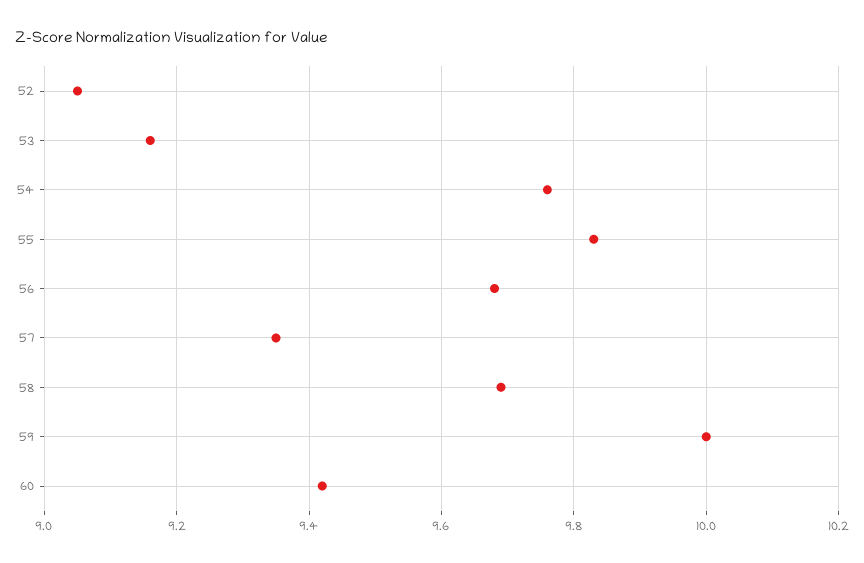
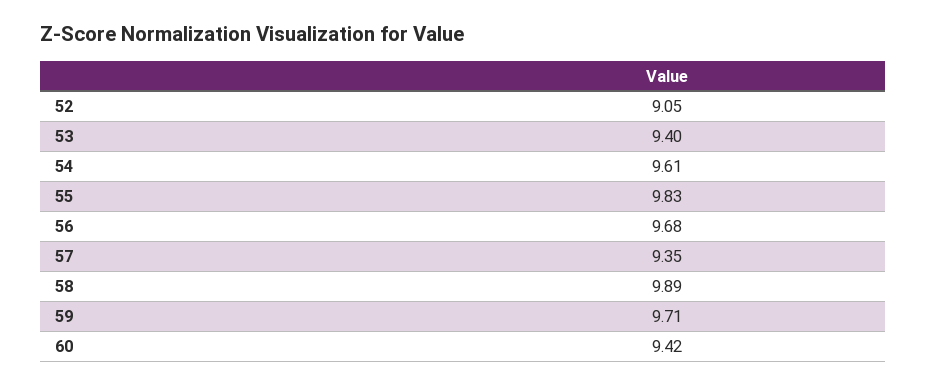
53: 9.15 -> 9.4
54: 9.75 -> 9.61
58: 9.7 -> 9.89
59: 10 -> 9.71

